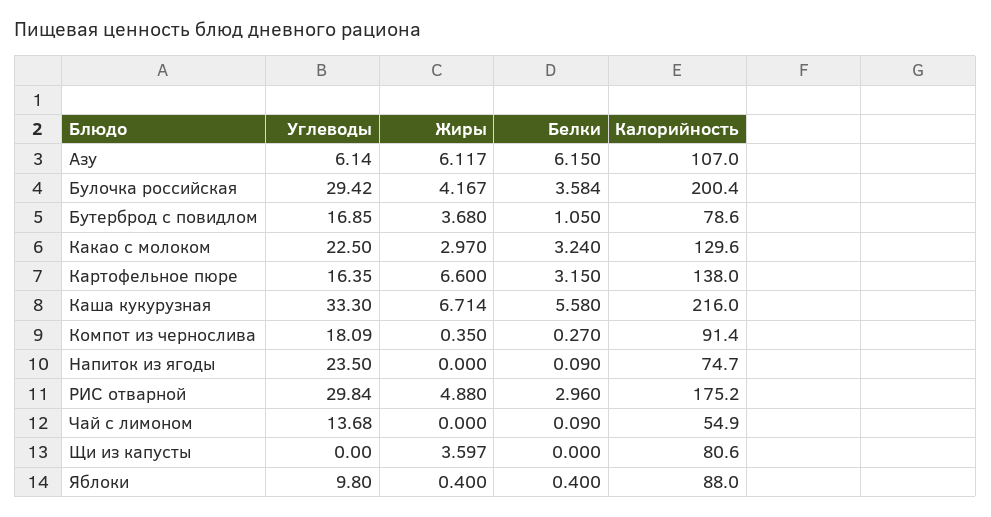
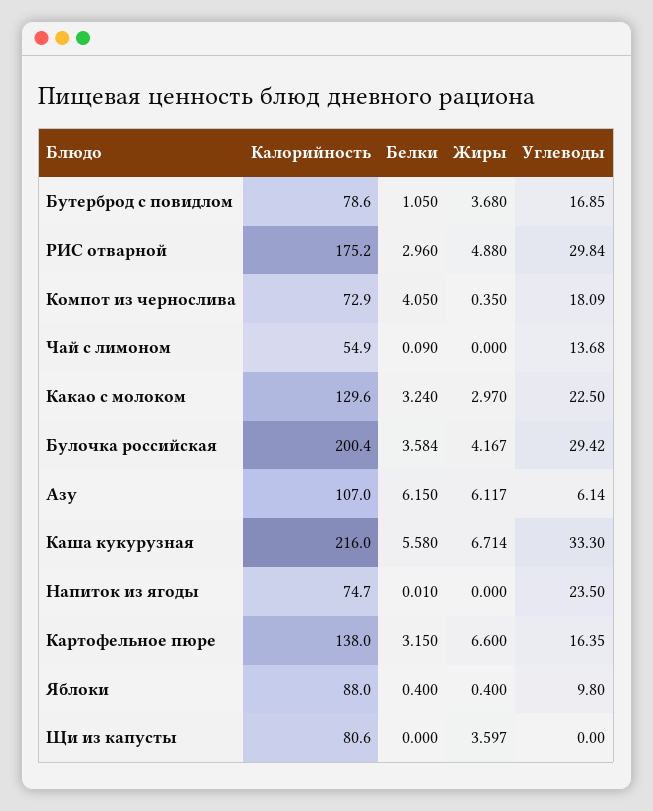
Белки, Компот из чернослива: 0.27 -> 4.05
Калорийность, Компот из чернослива: 91.4 -> 72.9
Белки, Напиток из ягоды: 0.09 -> 0.01

